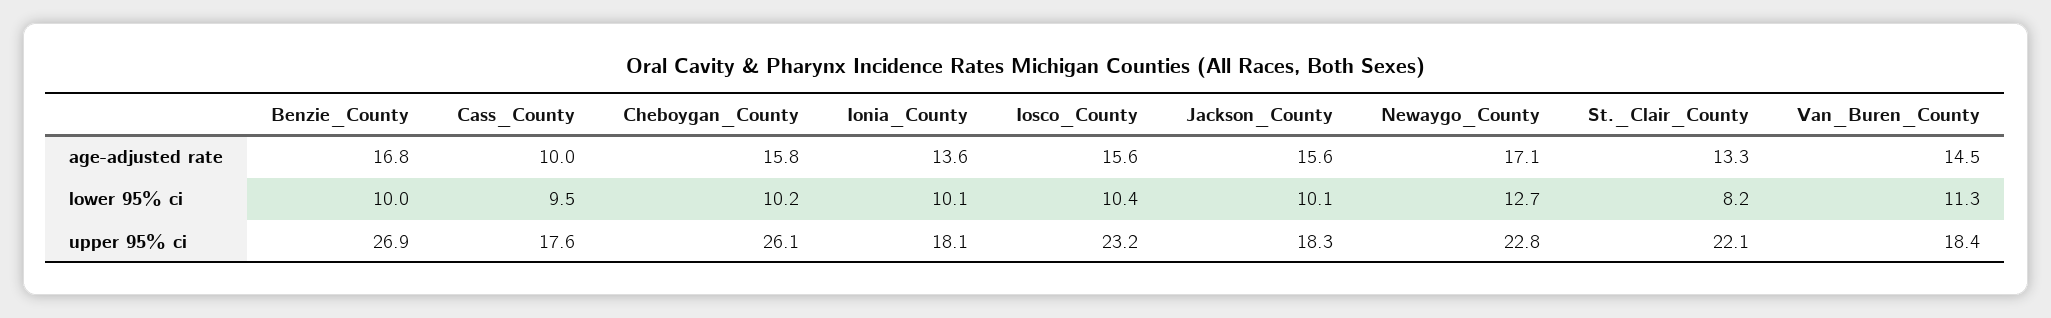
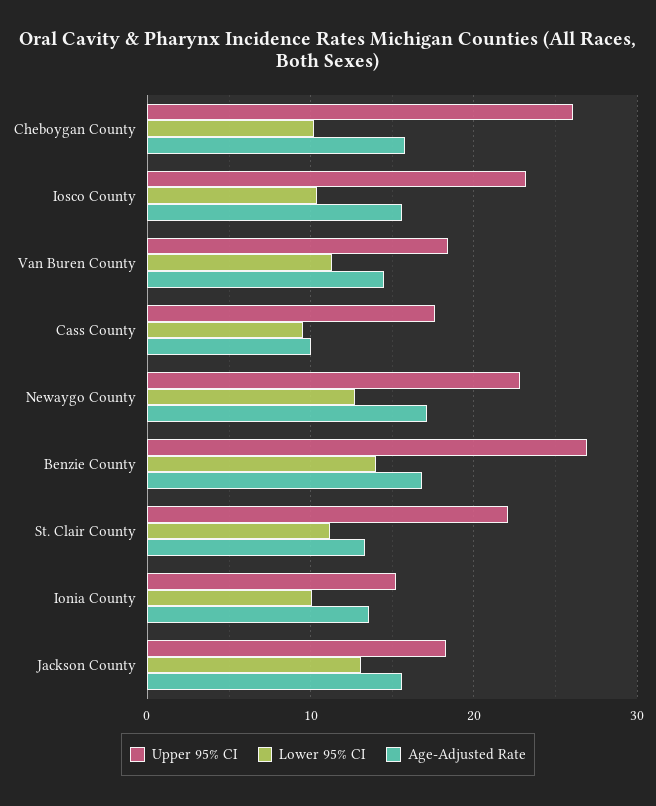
lower 95% ci, Benzie_County: 10 -> 14
lower 95% ci, Jackson_County: 10.1 -> 13
lower 95% ci, St._Clair_County: 8.2 -> 11
upper 95% ci, Ionia_County: 18.1 -> 15

